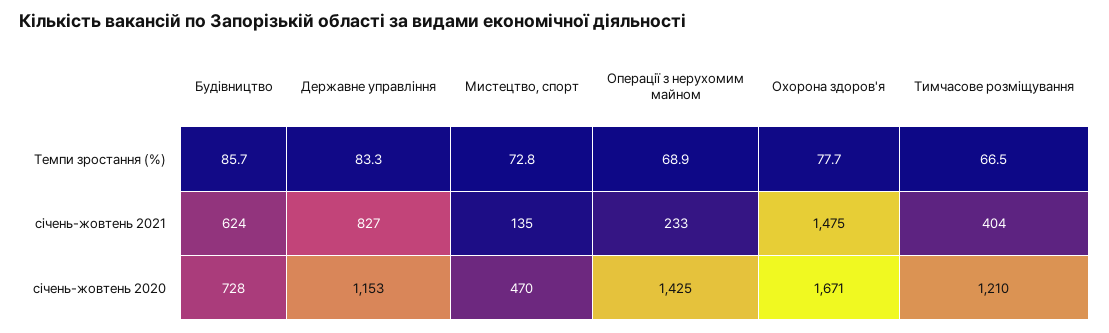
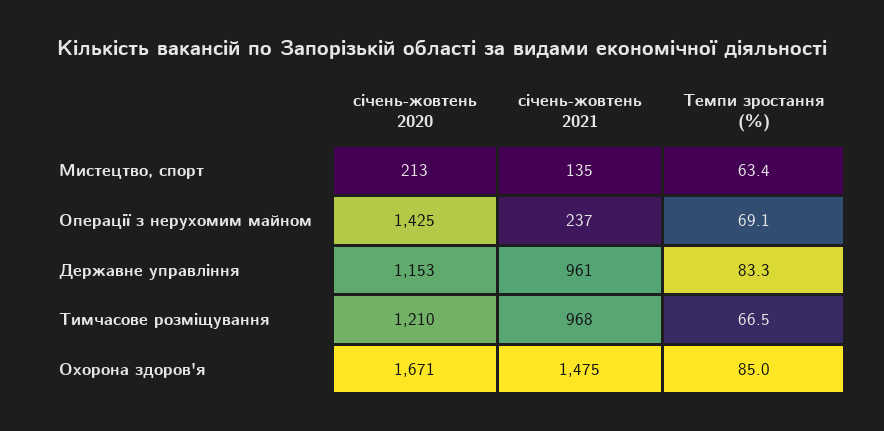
Будівництво, Темпи зростання (%): 85.7 -> none
Мистецтво, спорт, Темпи зростання (%): 72.8 -> 63.4
Операції з нерухомим майном, Темпи зростання (%): 68.9 -> 69.1
Охорона здоров'я, Темпи зростання (%): 77.7 -> 85
Будівництво, січень-жовтень 2021: 624 -> none
Державне управління, січень-жовтень 2021: 827 -> 961
Операції з нерухомим майном, січень-жовтень 2021: 233 -> 237
Тимчасове розміщування, січень-жовтень 2021: 404 -> 968
Будівництво, січень-жовтень 2020: 728 -> none
Мистецтво, спорт, січень-жовтень 2020: 470 -> 213

